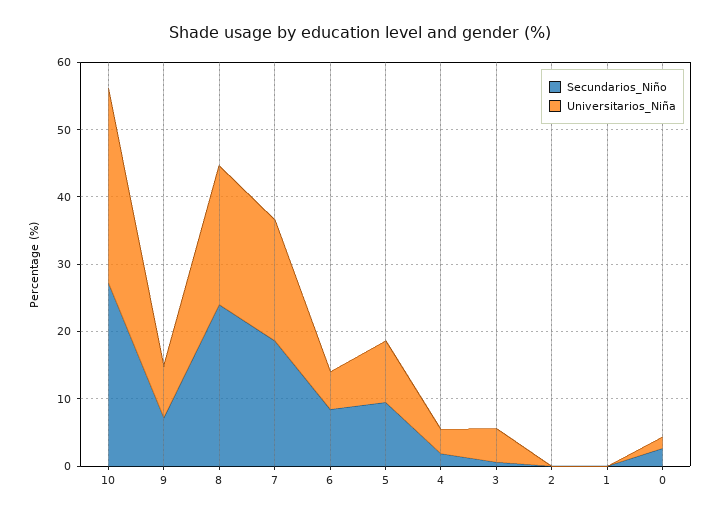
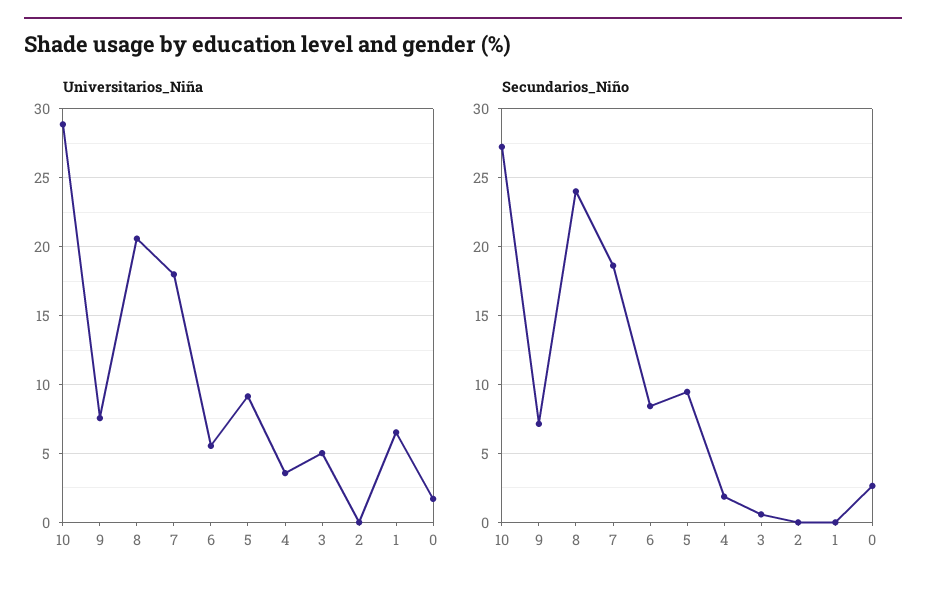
Universitarios_Niña, 1: 0 -> 6.5

